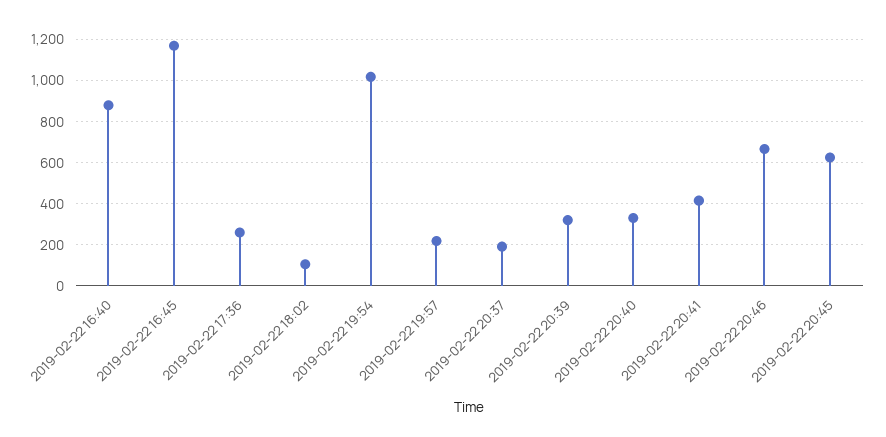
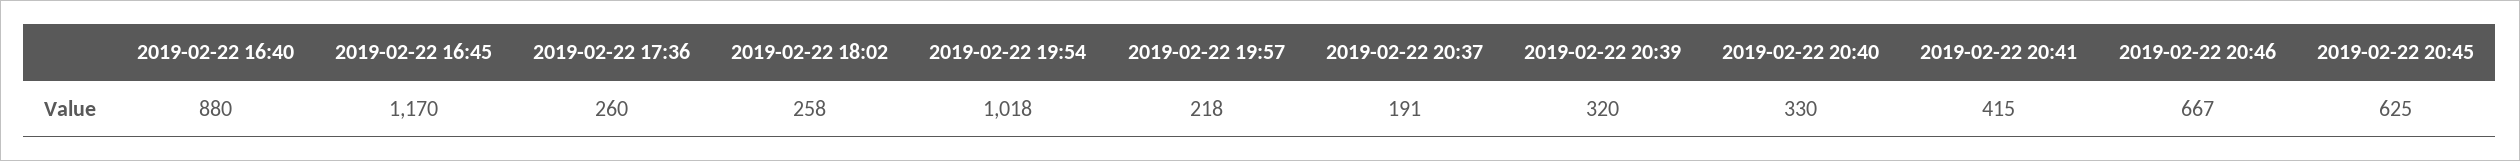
2019-02-22 18:02: 100 -> 258

